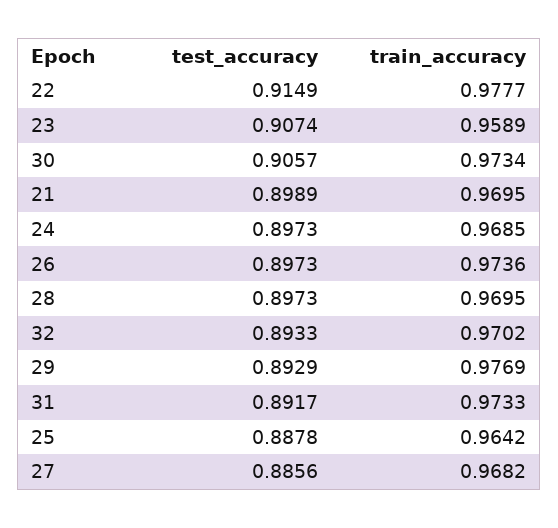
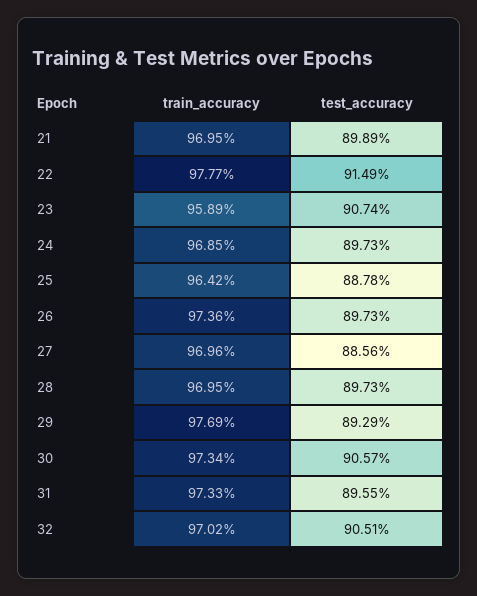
test_accuracy, 32: 0.8933 -> 0.9051
test_accuracy, 31: 0.8917 -> 0.8955
train_accuracy, 27: 0.9682 -> 0.9696

